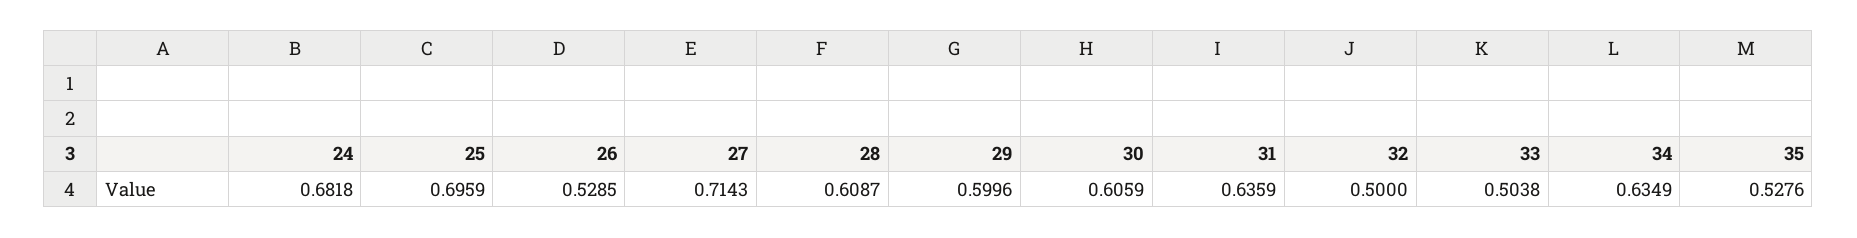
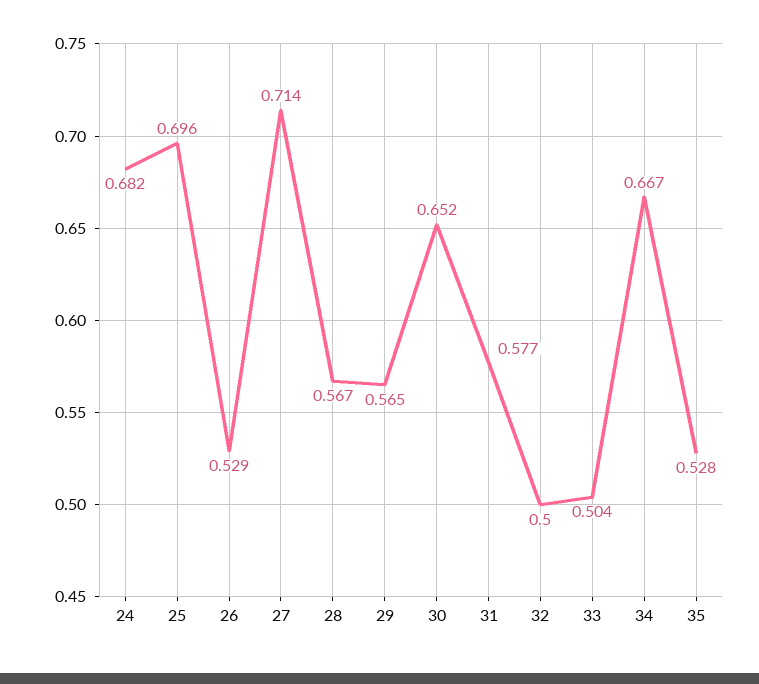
28: 0.6087 -> 0.567
29: 0.5996 -> 0.565
30: 0.6059 -> 0.652
31: 0.6359 -> 0.577
34: 0.6349 -> 0.667

